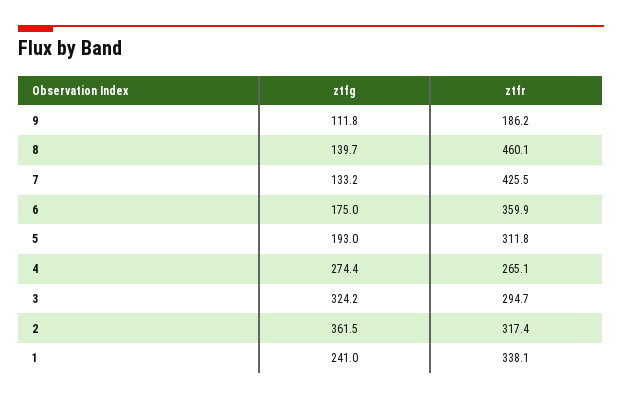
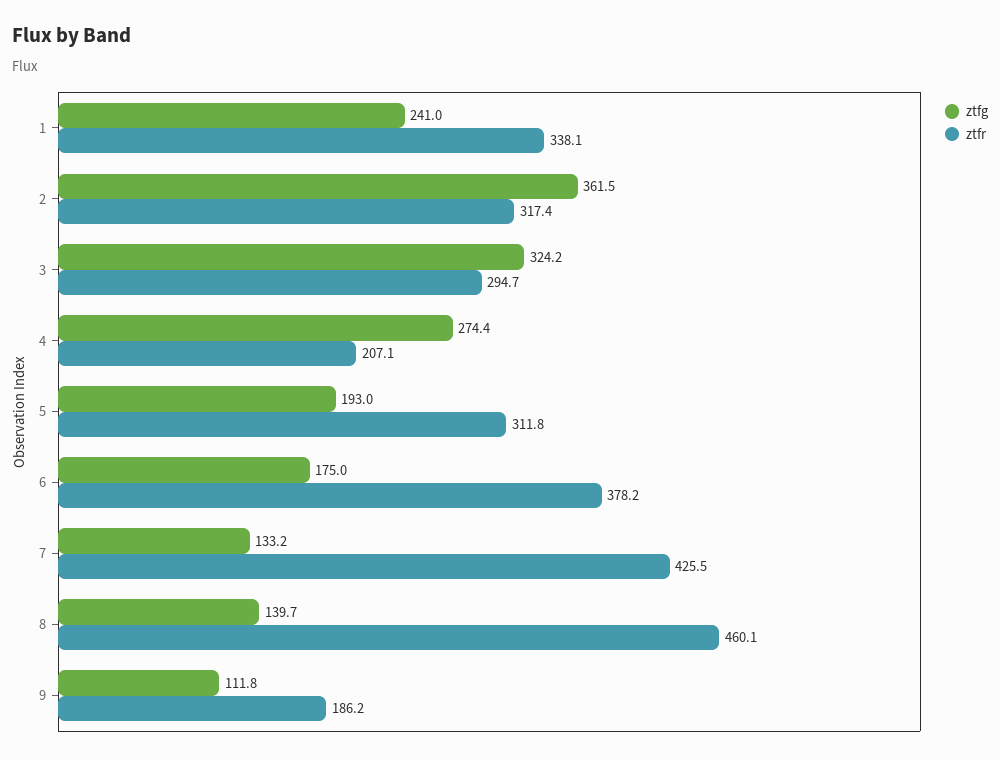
ztfr, 6: 359.9 -> 378.2
ztfr, 4: 265.1 -> 207.1

